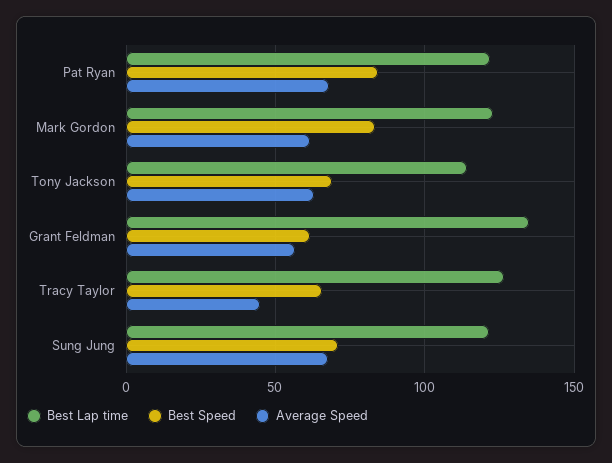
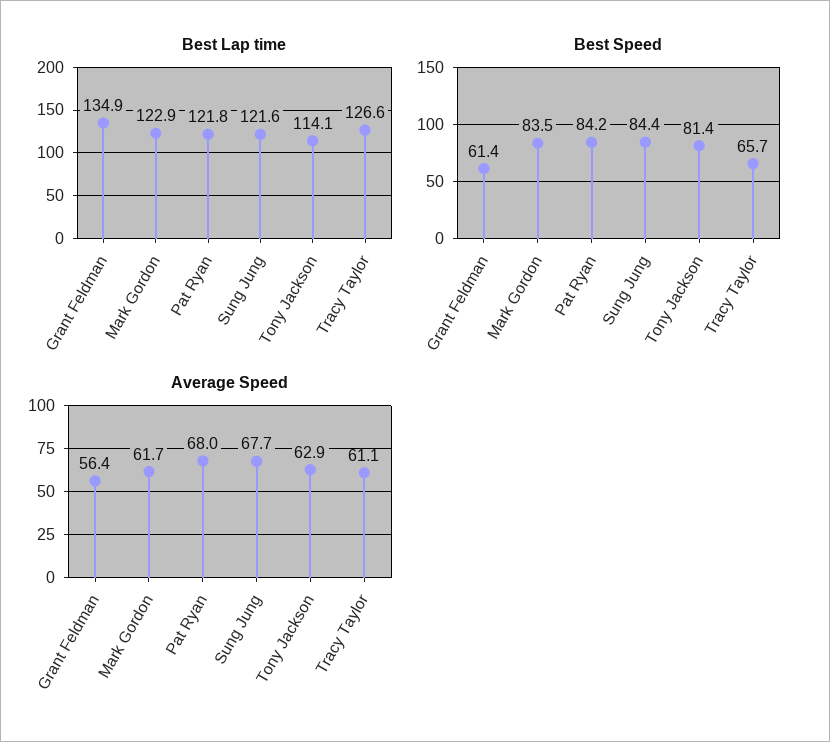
Best Speed, Tony Jackson: 70 -> 81.4
Average Speed, Tracy Taylor: 45 -> 61.1
Best Speed, Sung Jung: 70 -> 84.4

